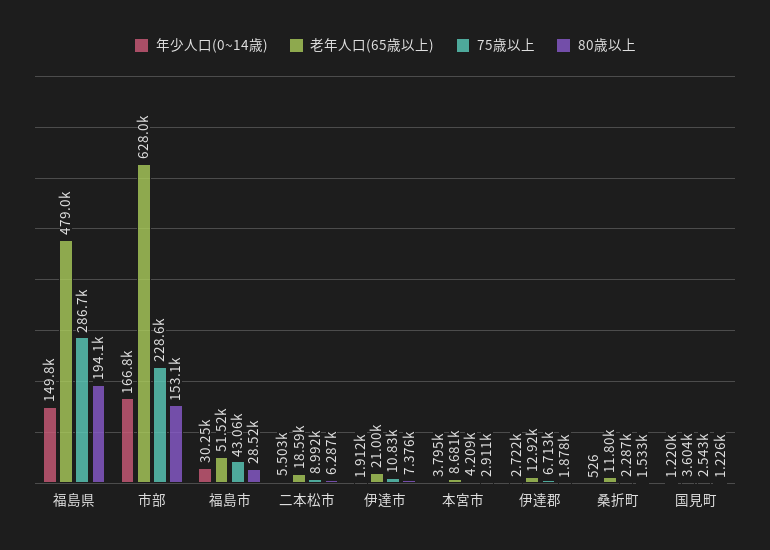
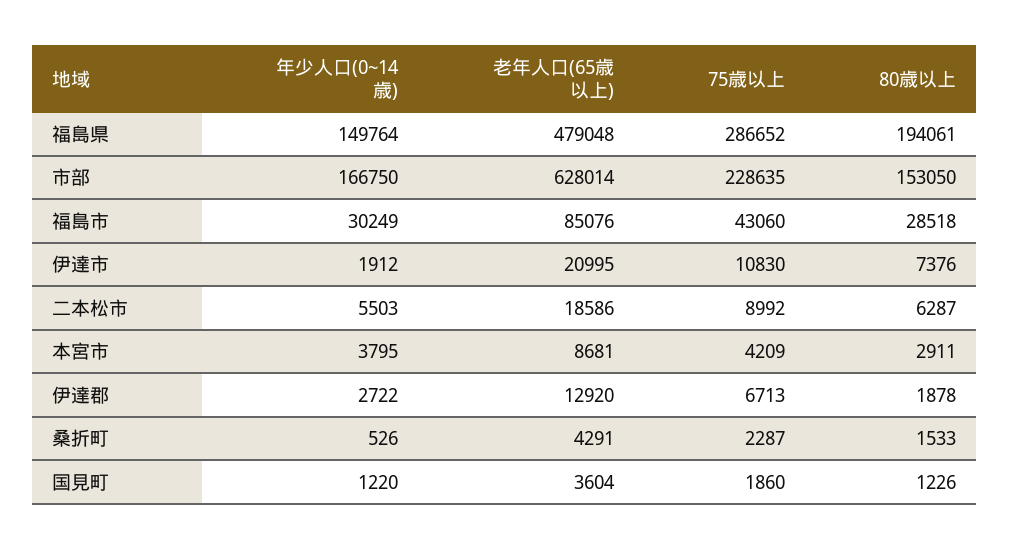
老年人口(65歳以上), 福島市: 51520 -> 85076
老年人口(65歳以上), 桑折町: 11800 -> 4291
75歳以上, 国見町: 2543 -> 1860

